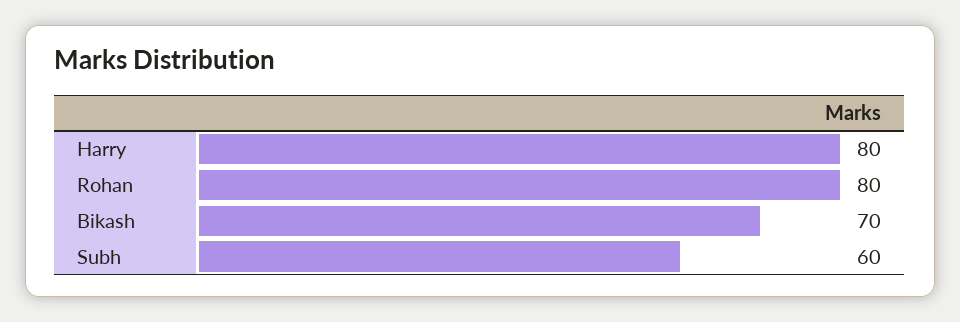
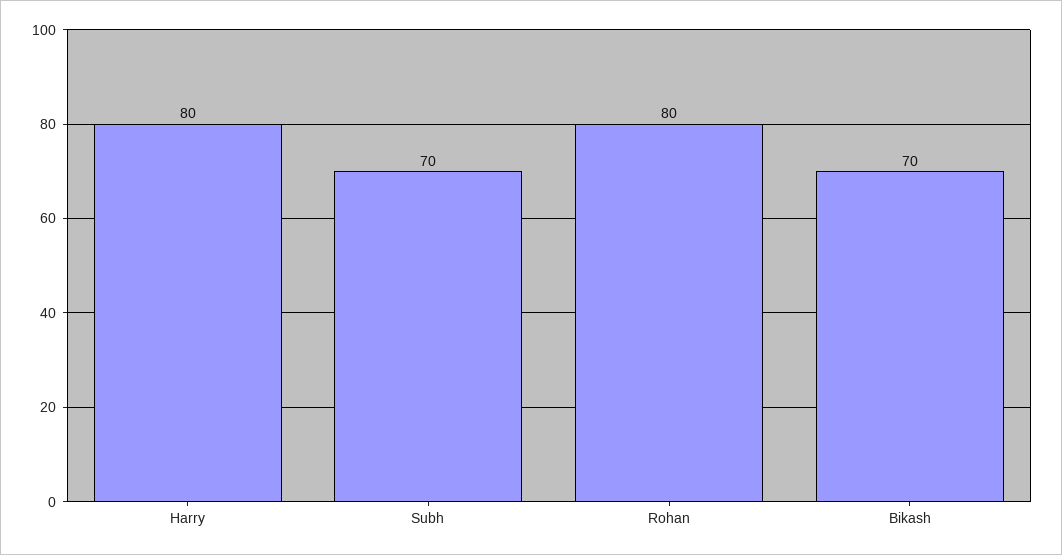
Subh: 60 -> 70

